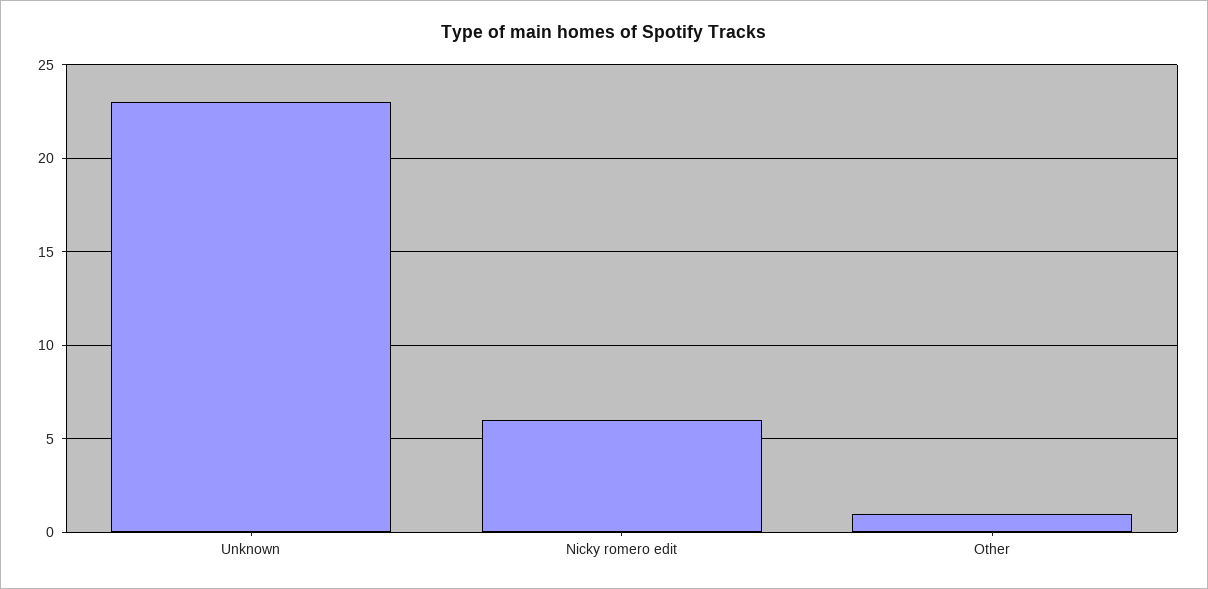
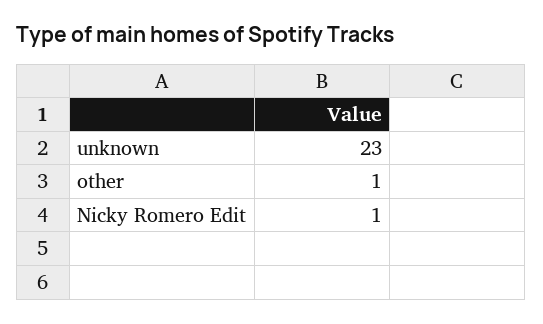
Nicky romero edit: 6 -> 1

